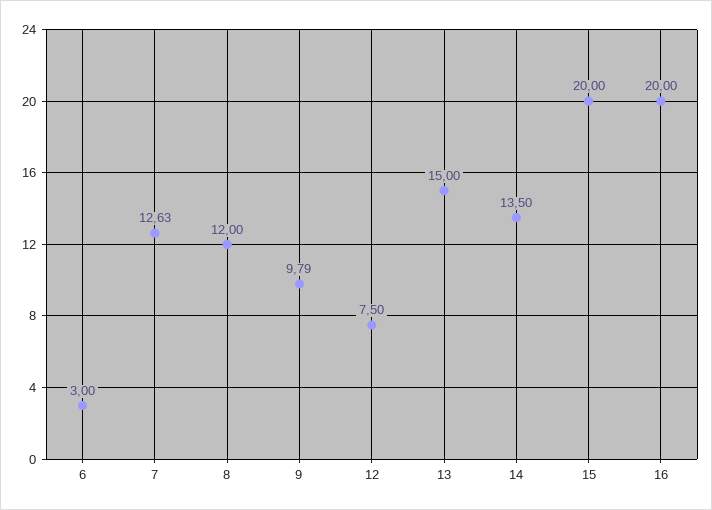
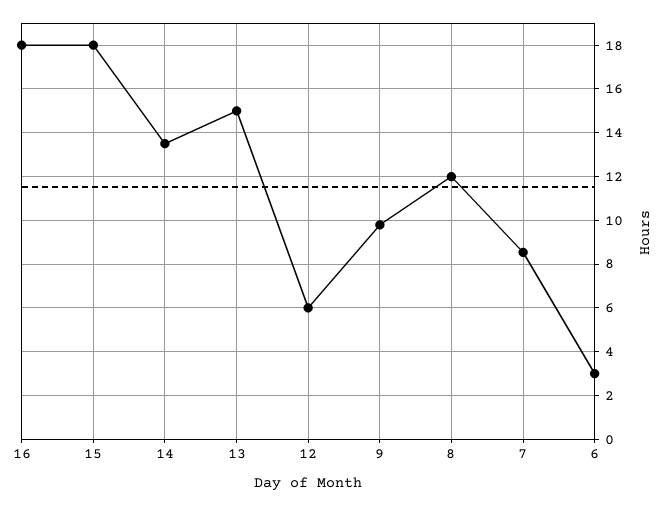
7: 12.63 -> 8.5
12: 7.5 -> 6
15: 20 -> 18
16: 20 -> 18

